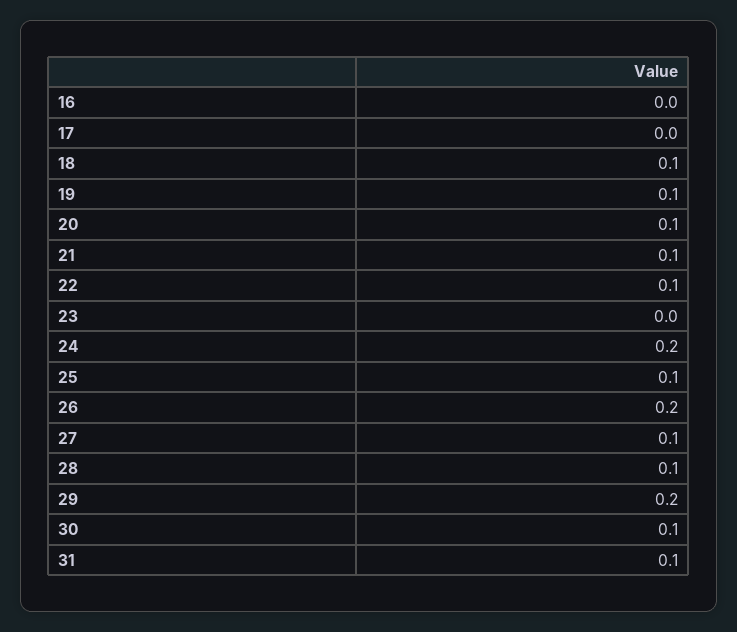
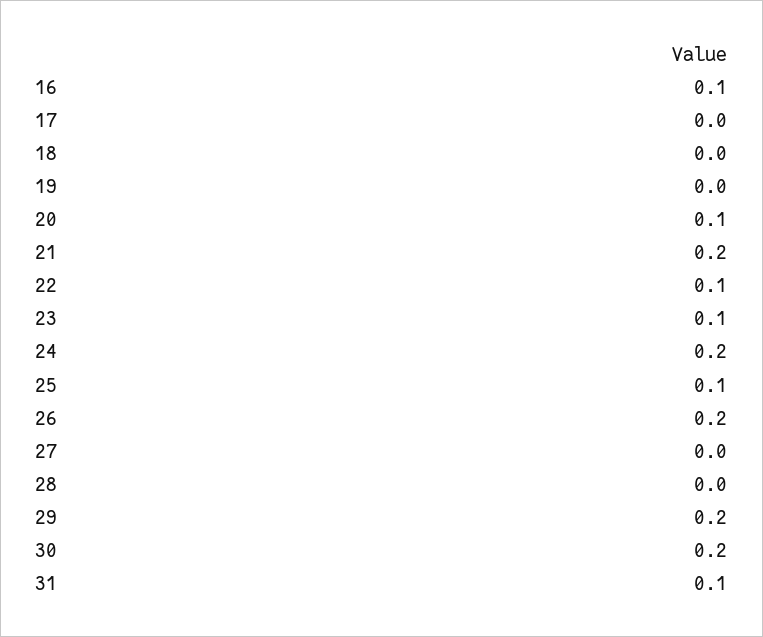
16: 0 -> 0.1
18: 0.1 -> 0
19: 0.1 -> 0
21: 0.1 -> 0.2
23: 0 -> 0.1
27: 0.1 -> 0
28: 0.1 -> 0
30: 0.1 -> 0.2

